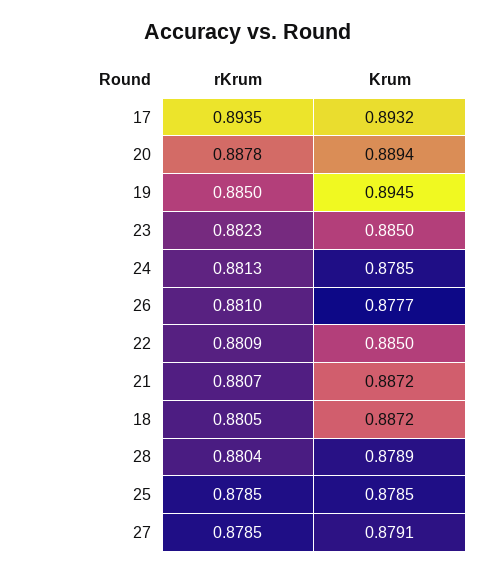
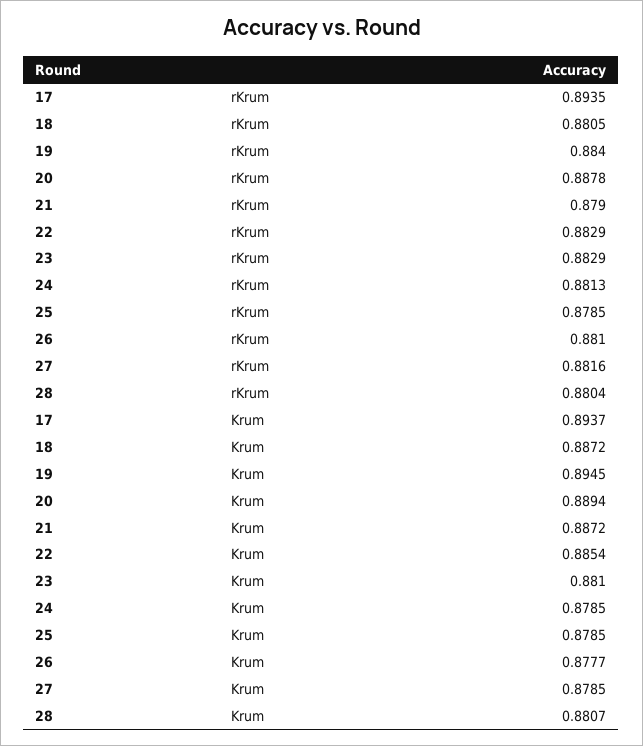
Krum, 17: 0.8932 -> 0.8937
rKrum, 19: 0.885 -> 0.884
rKrum, 23: 0.8823 -> 0.8829
Krum, 23: 0.885 -> 0.881
rKrum, 22: 0.8809 -> 0.8829
Krum, 22: 0.885 -> 0.8854
rKrum, 21: 0.8807 -> 0.879
Krum, 28: 0.8789 -> 0.8807
rKrum, 27: 0.8785 -> 0.8816
Krum, 27: 0.8791 -> 0.8785

